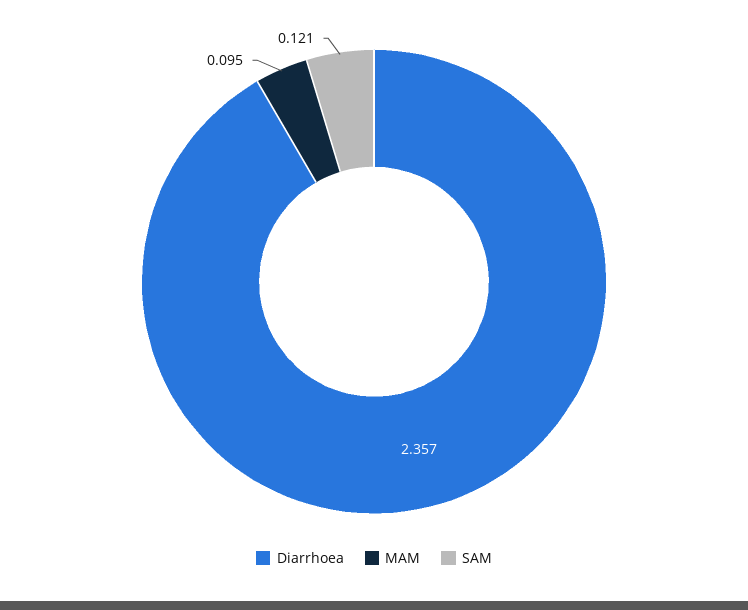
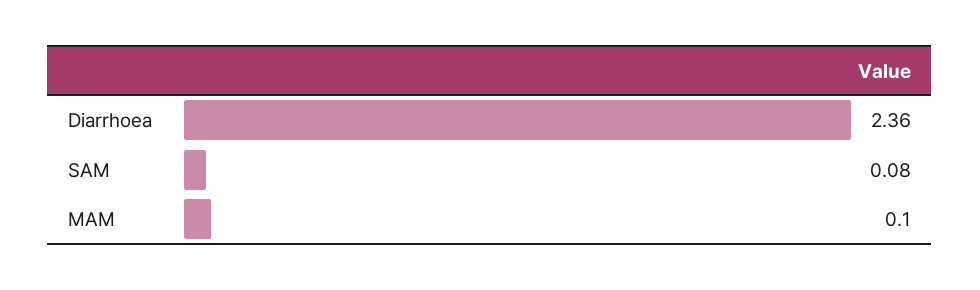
SAM: 0.121 -> 0.08

